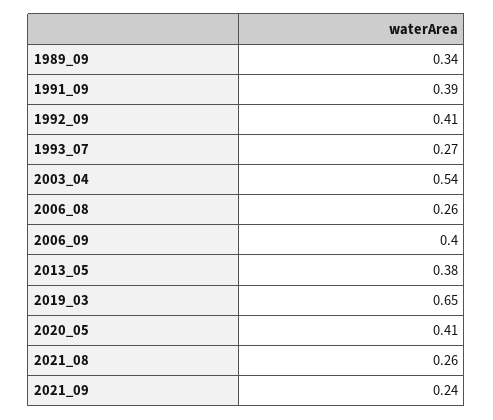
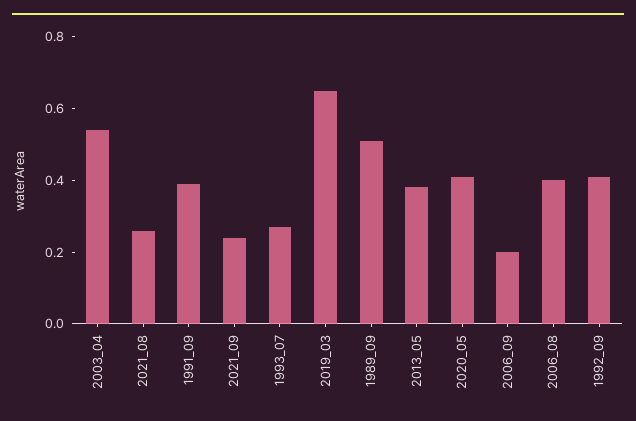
1989_09: 0.34 -> 0.5
2006_08: 0.26 -> 0.4
2006_09: 0.4 -> 0.2

